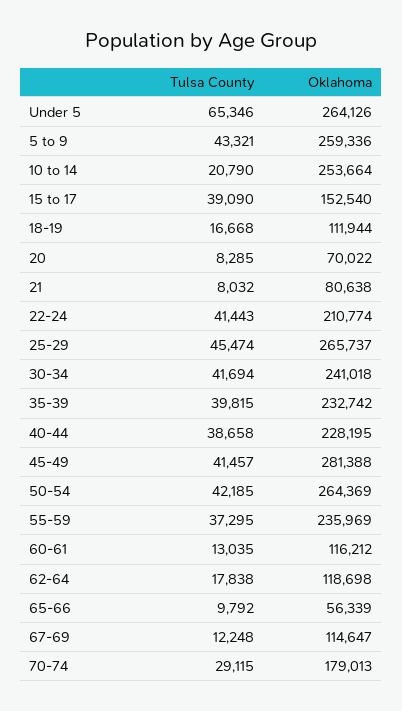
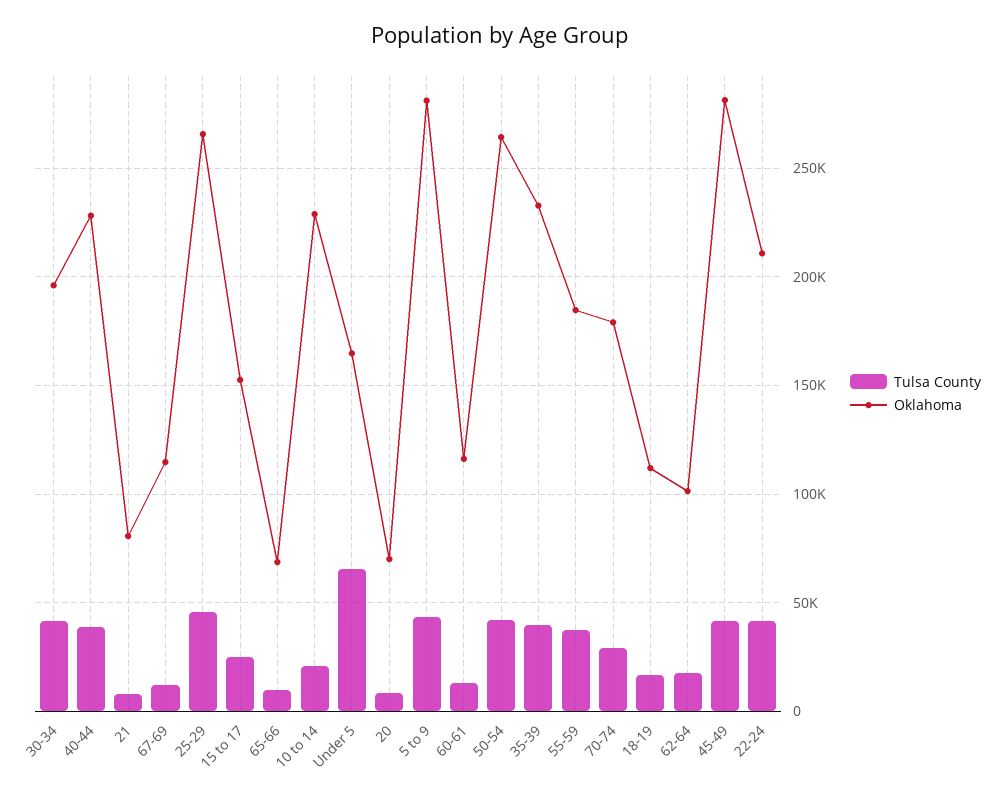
Oklahoma, Under 5: 264126 -> 165000
Oklahoma, 5 to 9: 259336 -> 280000
Oklahoma, 10 to 14: 253664 -> 230000
Tulsa County, 15 to 17: 39090 -> 25000
Oklahoma, 30-34: 241018 -> 195000
Oklahoma, 55-59: 235969 -> 185000
Oklahoma, 62-64: 118698 -> 100000
Oklahoma, 65-66: 56339 -> 70000

